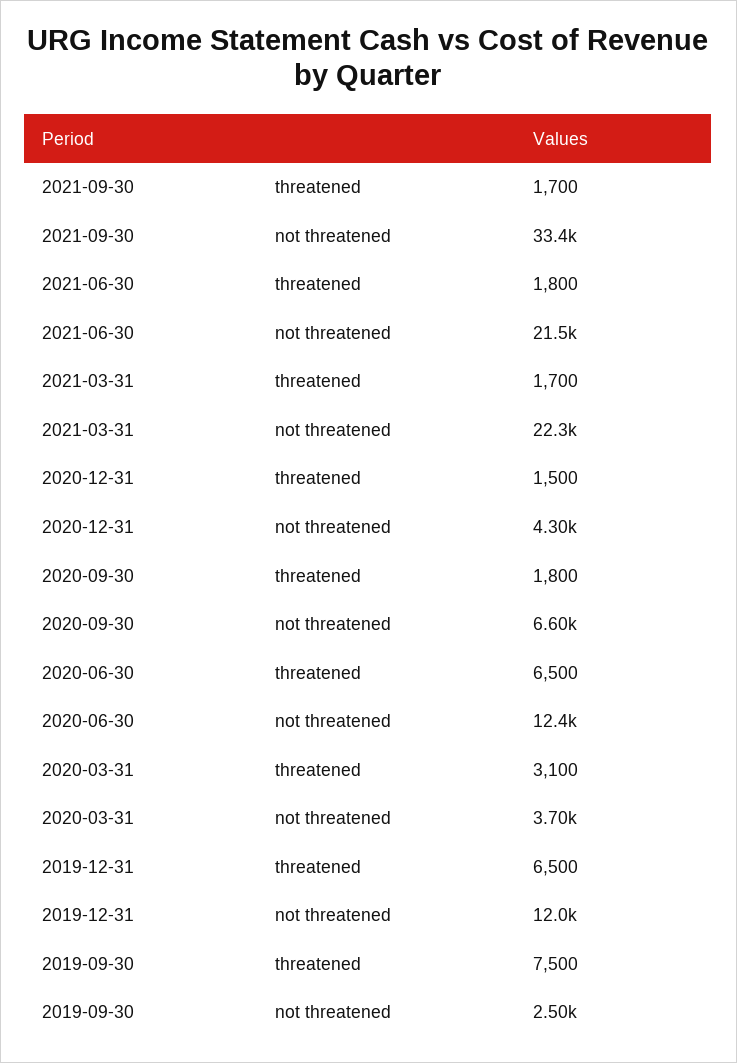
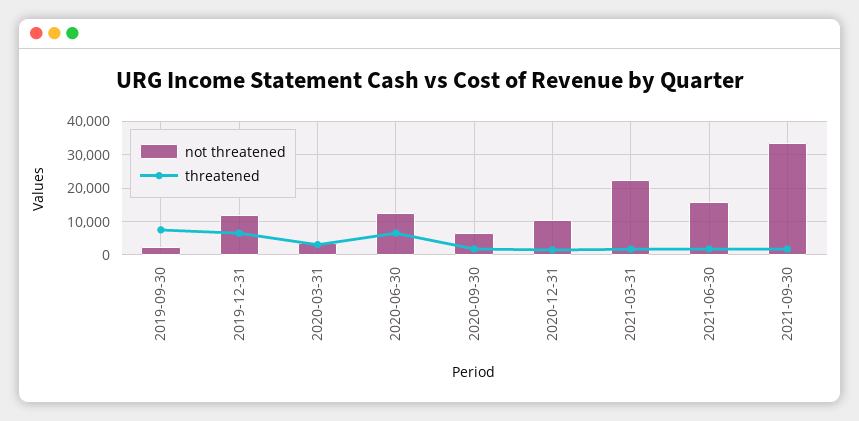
not threatened, 2021-06-30: 21500 -> 16000
not threatened, 2020-12-31: 4300 -> 10000

